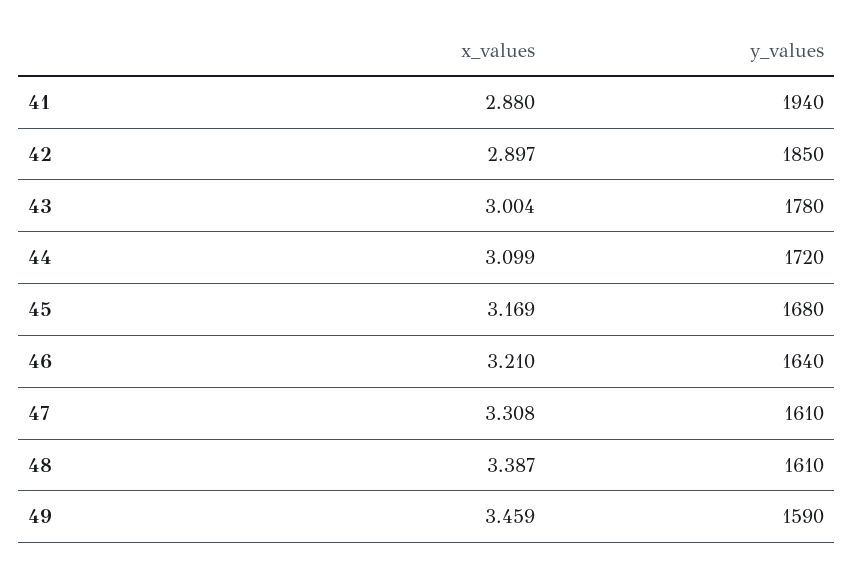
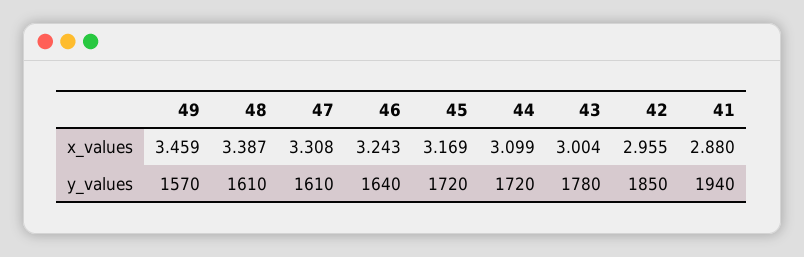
x_values, 42: 2.897 -> 2.955
y_values, 45: 1680 -> 1720
x_values, 46: 3.21 -> 3.243
y_values, 49: 1590 -> 1570

